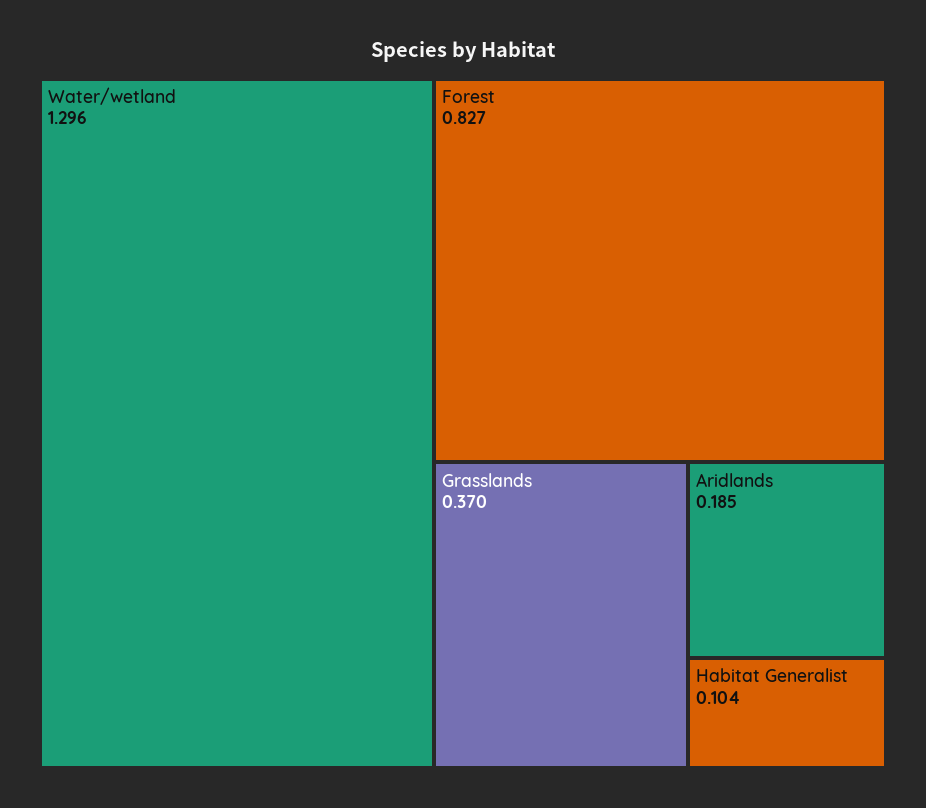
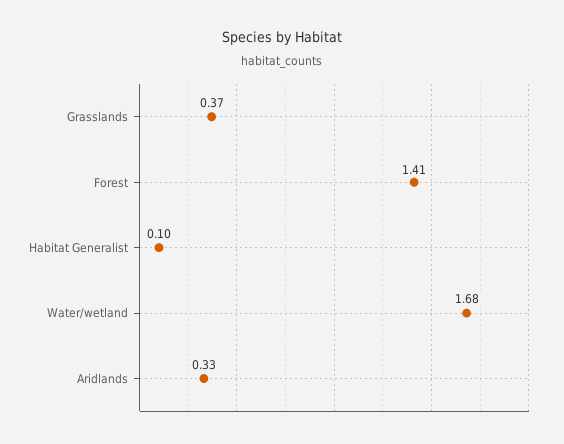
Water/wetland: 1.296 -> 1.68
Forest: 0.827 -> 1.41
Aridlands: 0.185 -> 0.33

